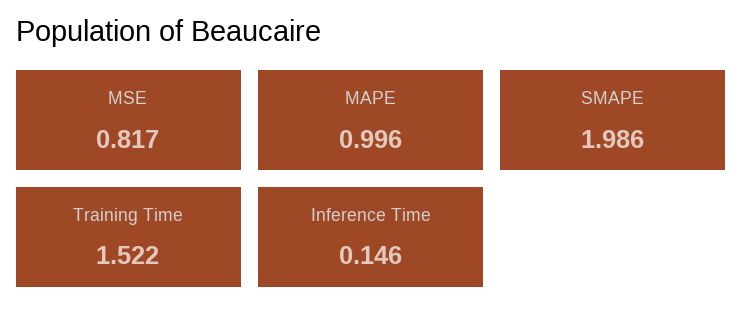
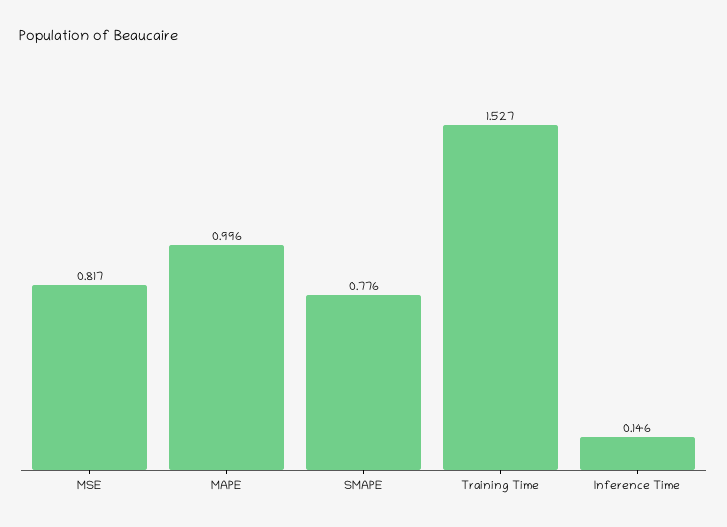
SMAPE: 1.986 -> 0.776
Training Time: 1.522 -> 1.527

